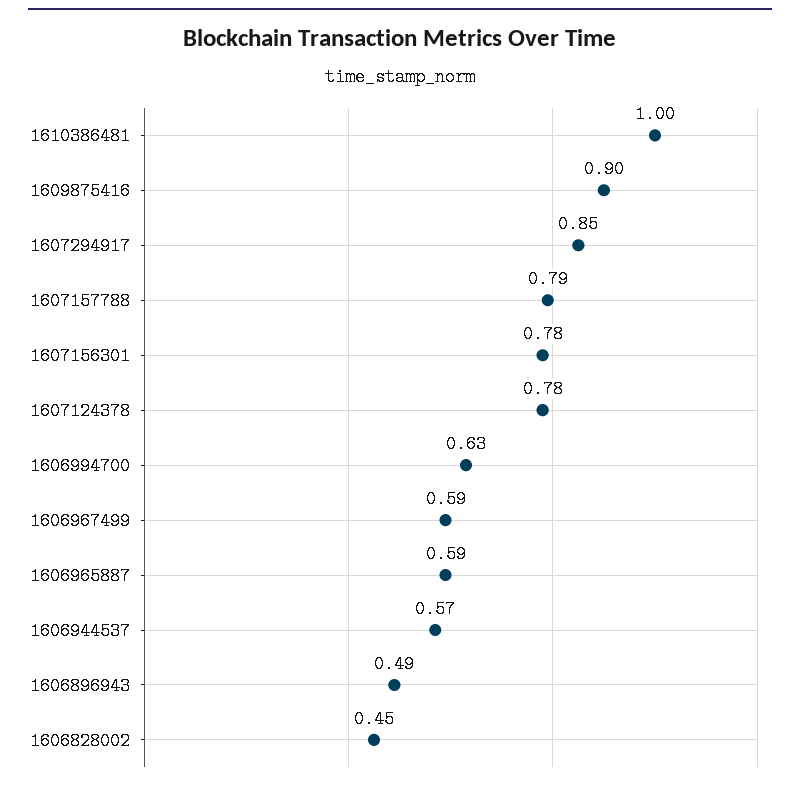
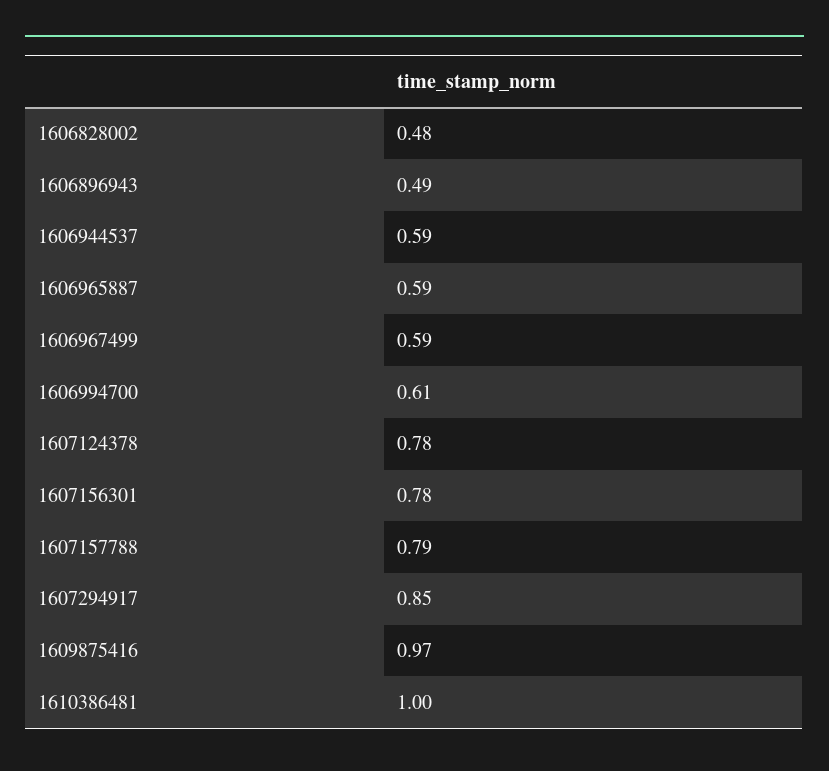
1609875416: 0.9 -> 0.97
1606994700: 0.63 -> 0.61
1606944537: 0.57 -> 0.59
1606828002: 0.45 -> 0.48

